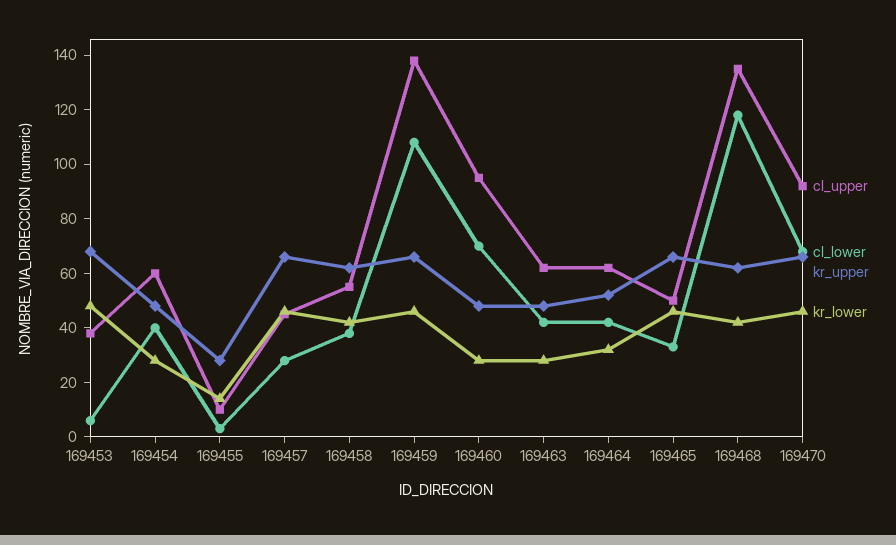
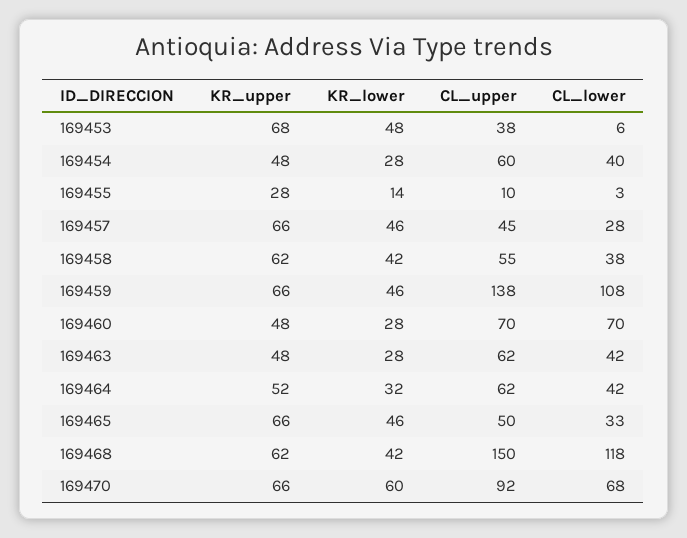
cl_upper, 169460: 95 -> 70
cl_upper, 169468: 135 -> 150
kr_lower, 169470: 45 -> 60

